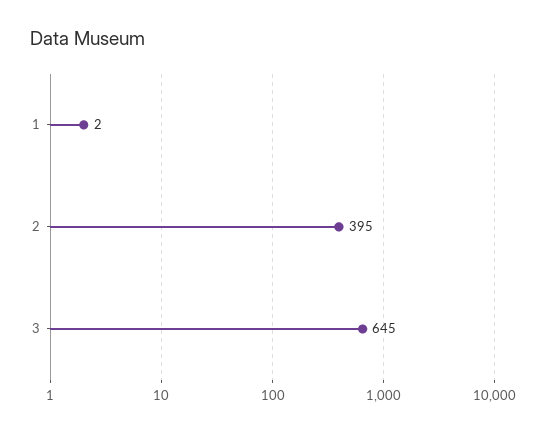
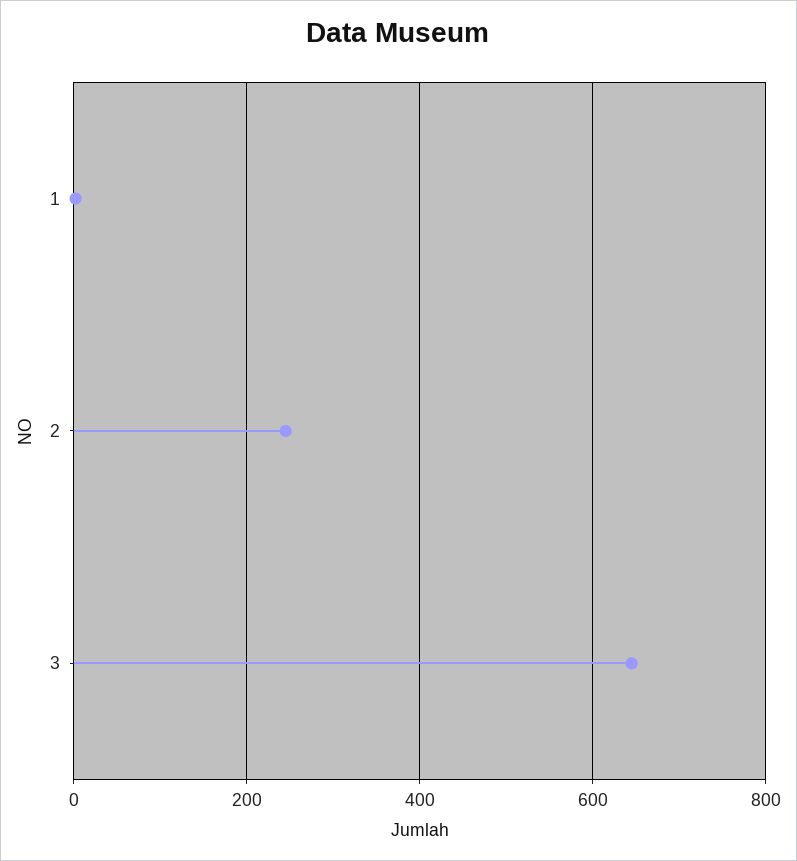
2: 395 -> 240

